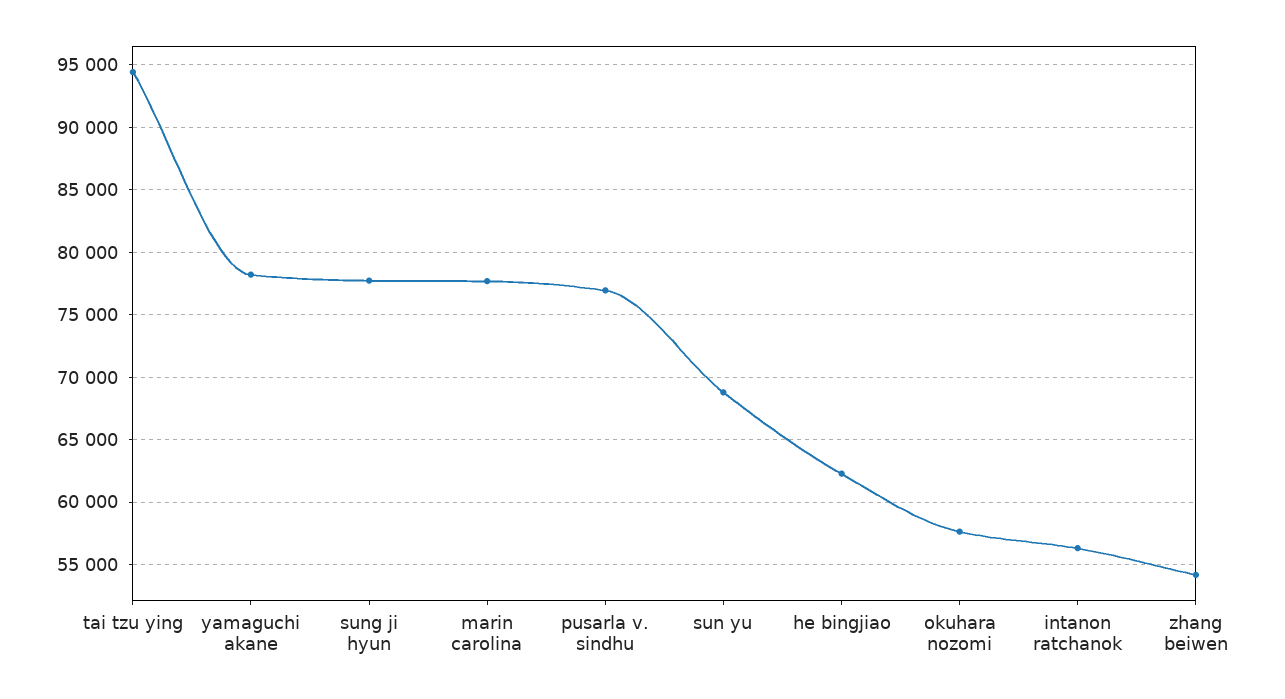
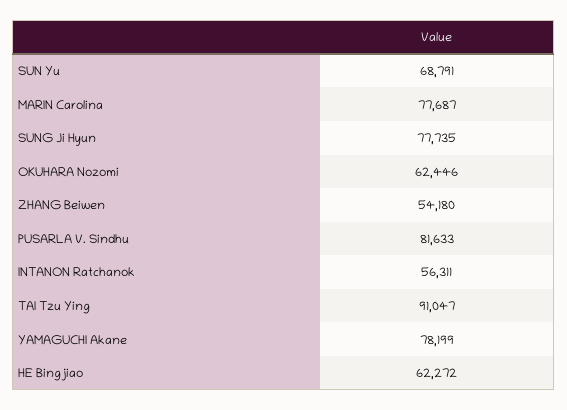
tai tzu ying: 94500 -> 91047
pusarla v. sindhu: 77000 -> 81633
okuhara nozomi: 57500 -> 62446

